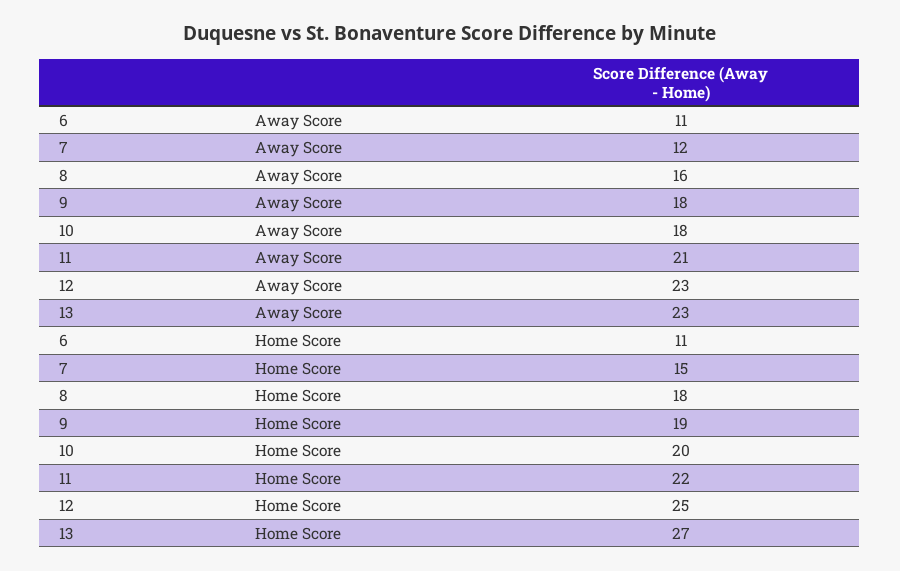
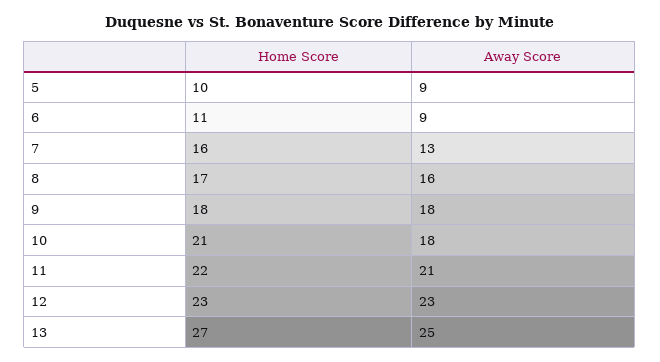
6, Away Score: 11 -> 9
7, Away Score: 12 -> 13
13, Away Score: 23 -> 25
7, Home Score: 15 -> 16
8, Home Score: 18 -> 17
9, Home Score: 19 -> 18
10, Home Score: 20 -> 21
12, Home Score: 25 -> 23
5, Home Score: none -> 10
5, Away Score: none -> 9

